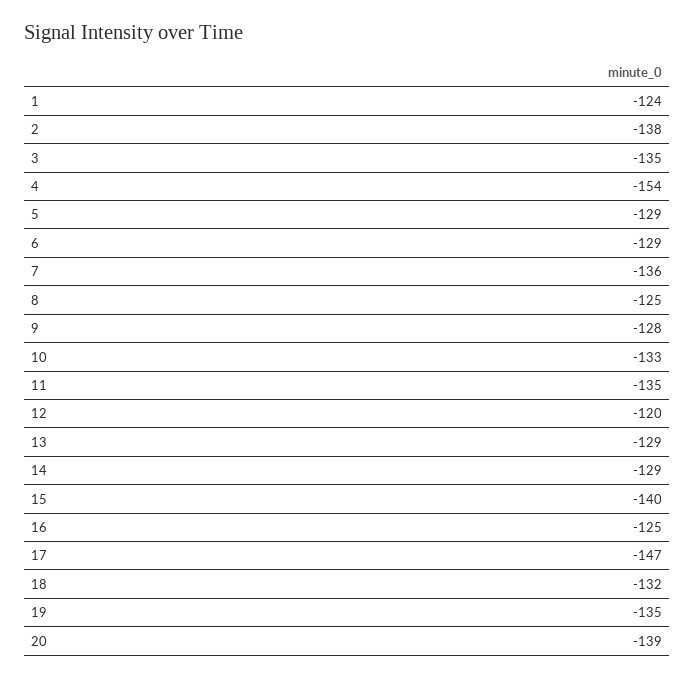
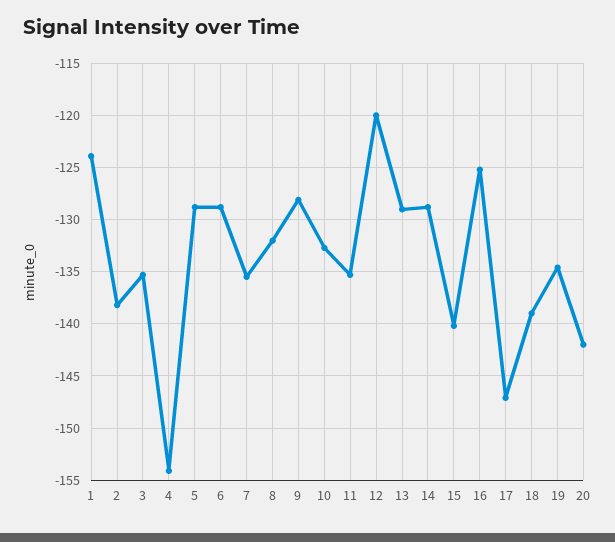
8: -125 -> -132
18: -132 -> -139
20: -139 -> -142

